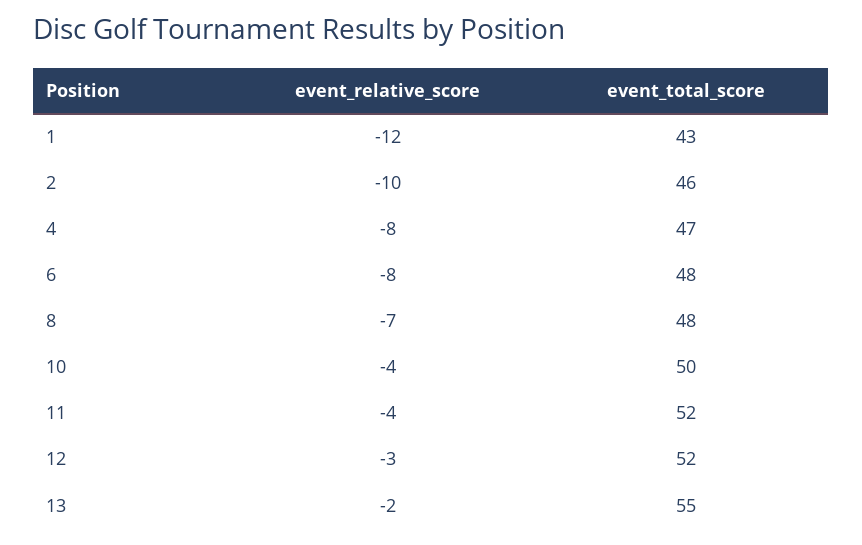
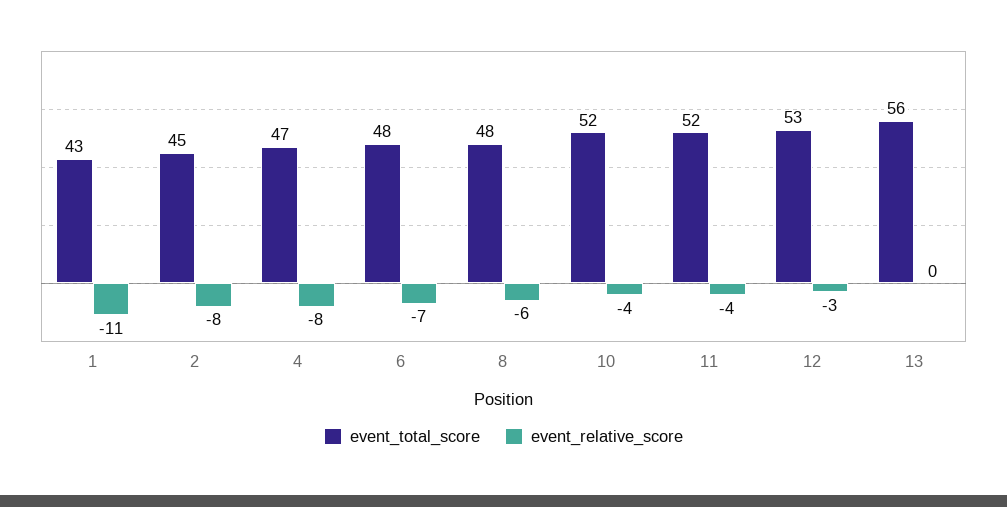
event_relative_score, 1: -12 -> -11
event_relative_score, 2: -10 -> -8
event_total_score, 2: 46 -> 45
event_relative_score, 6: -8 -> -7
event_relative_score, 8: -7 -> -6
event_total_score, 10: 50 -> 52
event_total_score, 12: 52 -> 53
event_relative_score, 13: -2 -> 0
event_total_score, 13: 55 -> 56

